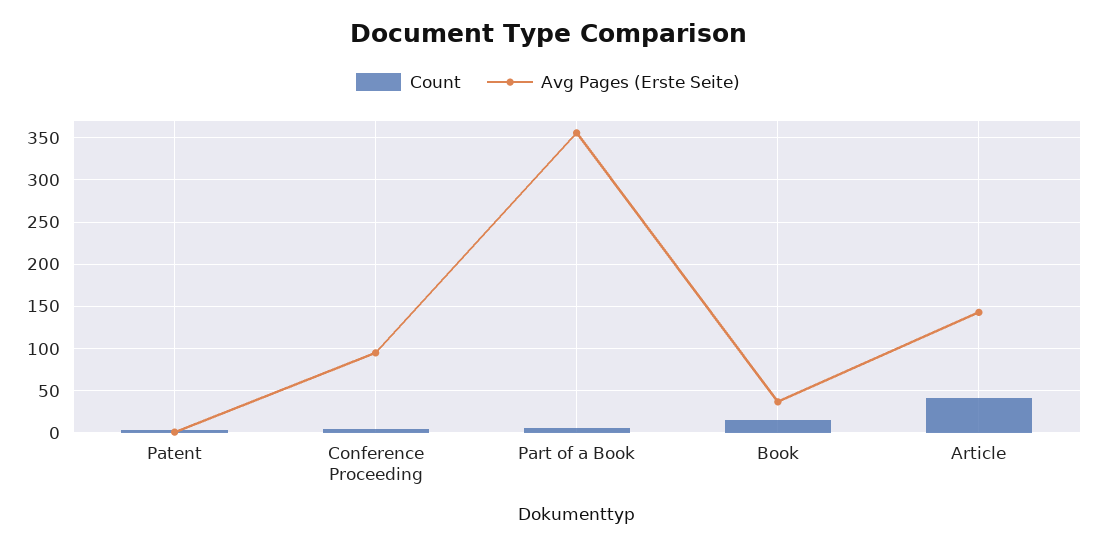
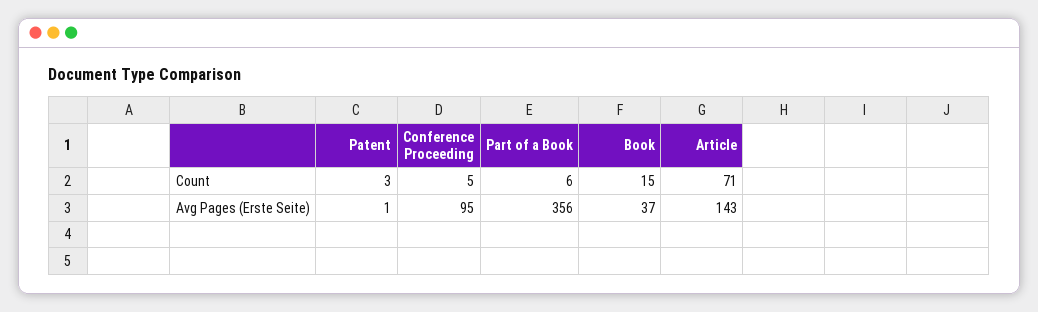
Count, Article: 40 -> 71

